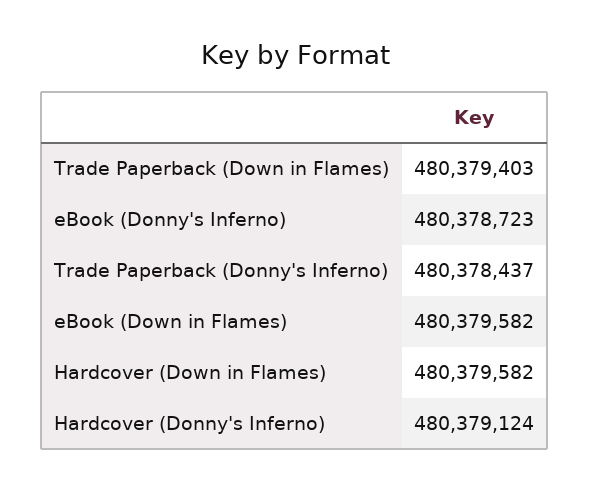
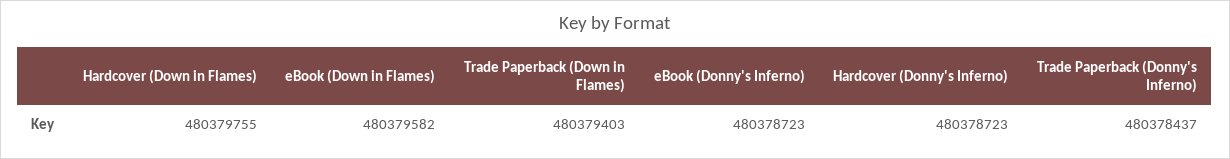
Hardcover (Down in Flames): 480379582 -> 480379755
Hardcover (Donny's Inferno): 480379124 -> 480378723

